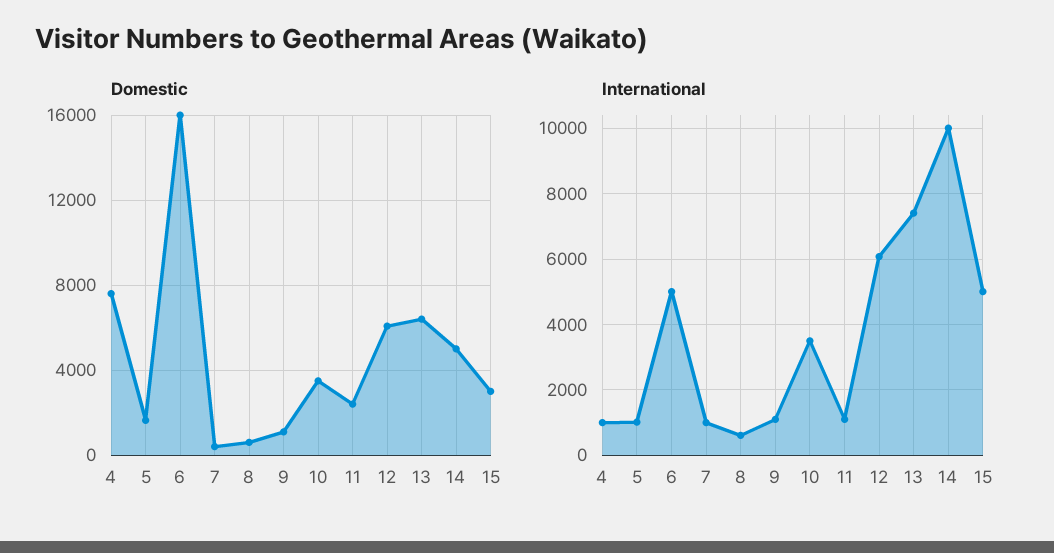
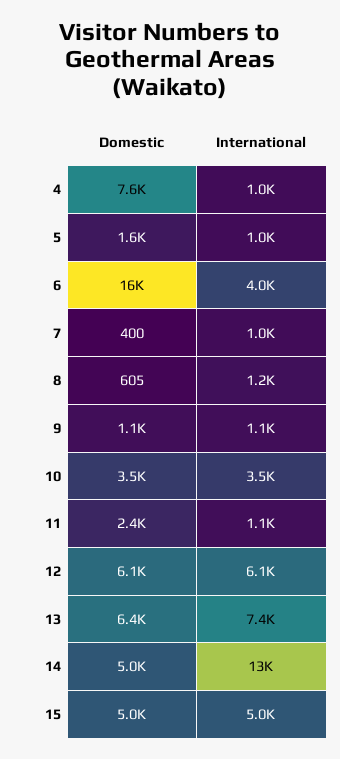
Domestic, 15: 3000 -> 5000
International, 6: 5000 -> 4000
International, 8: 600 -> 1200
International, 14: 10000 -> 13000

